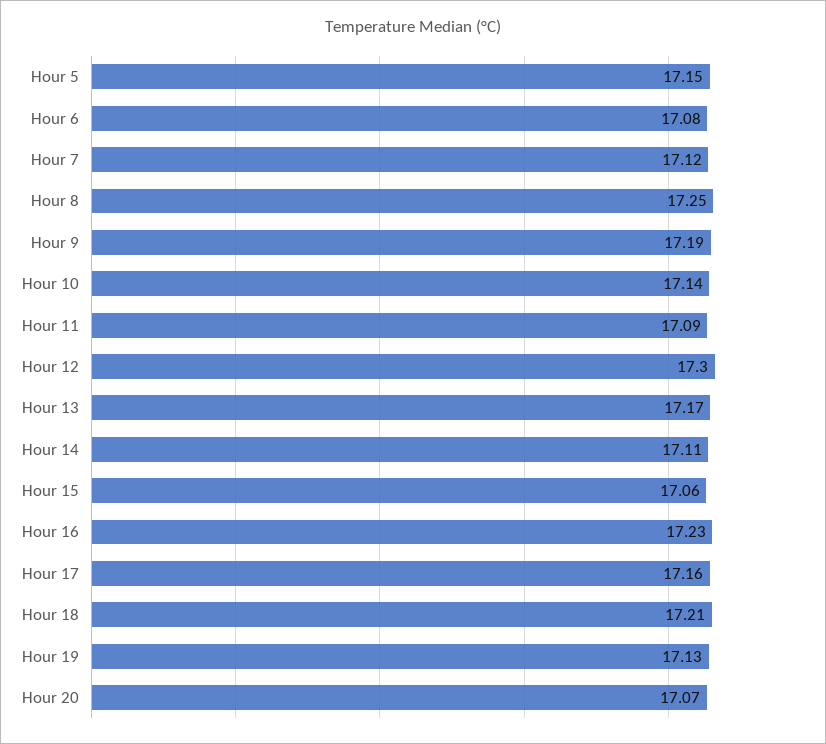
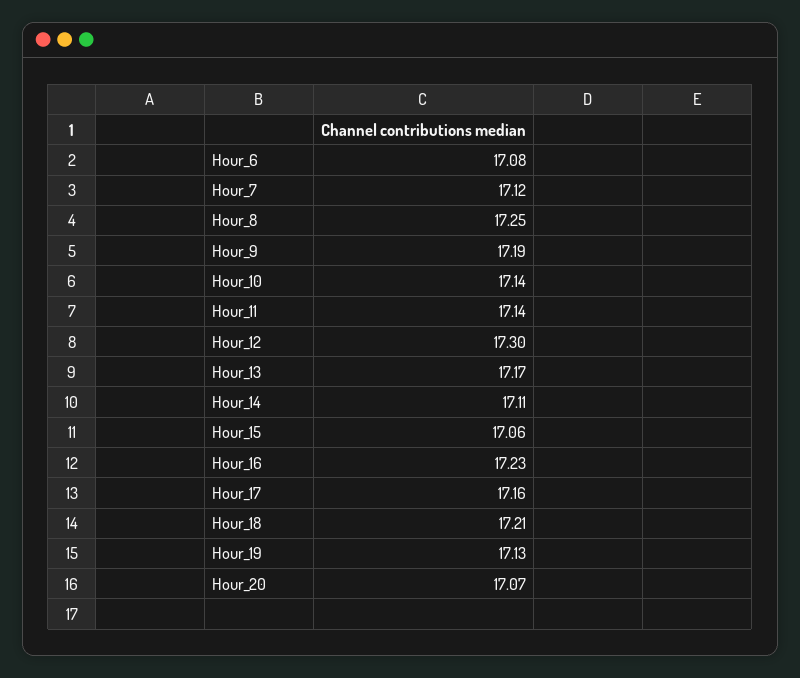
Hour 5: 17.15 -> none
Hour 11: 17.09 -> 17.14

